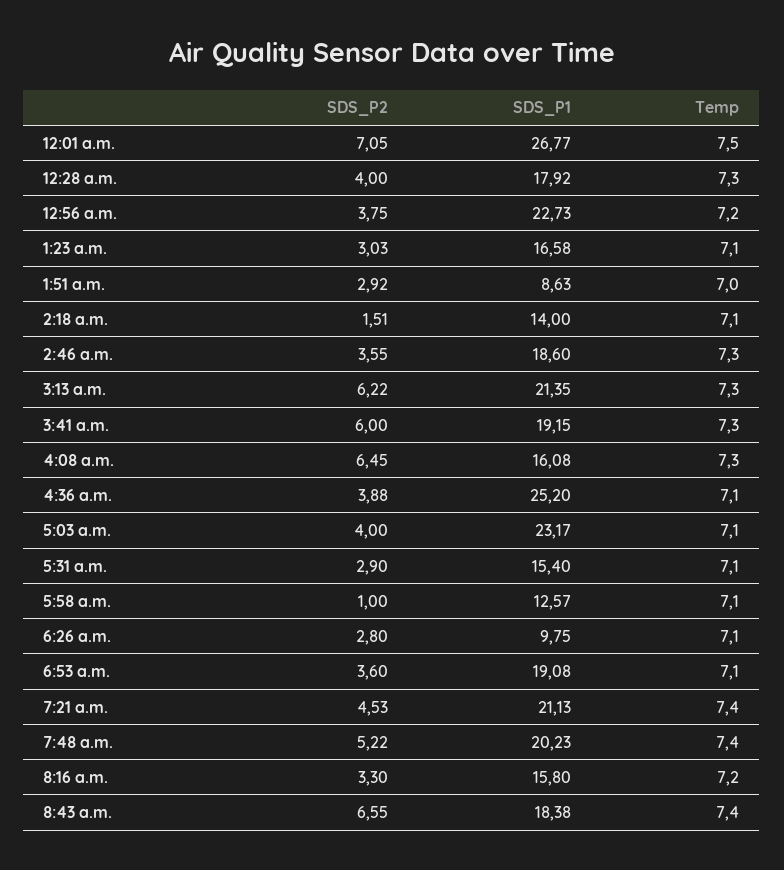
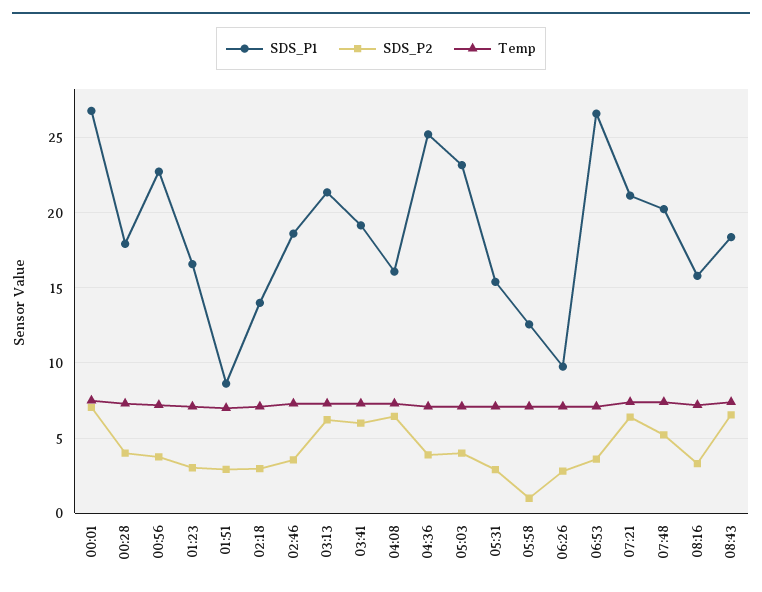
SDS_P2, 2:18 a.m.: 1.51 -> 3
SDS_P1, 6:53 a.m.: 19.08 -> 26.5
SDS_P2, 7:21 a.m.: 4.53 -> 6.5

